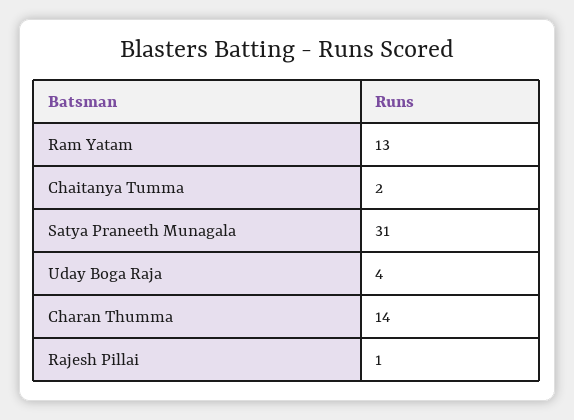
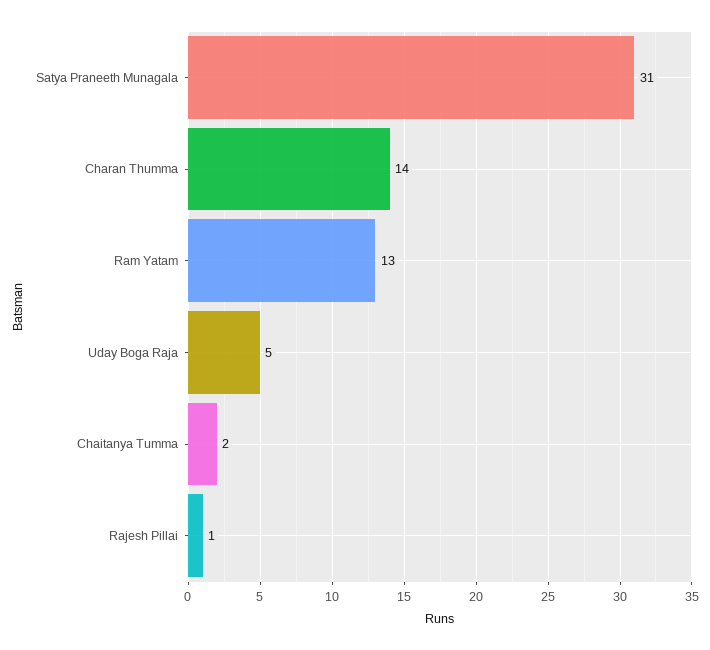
Uday Boga Raja: 4 -> 5

